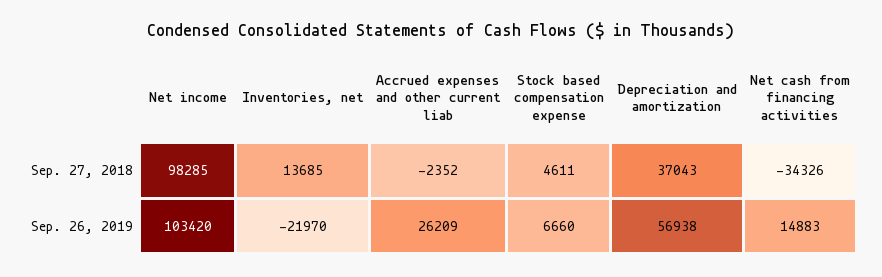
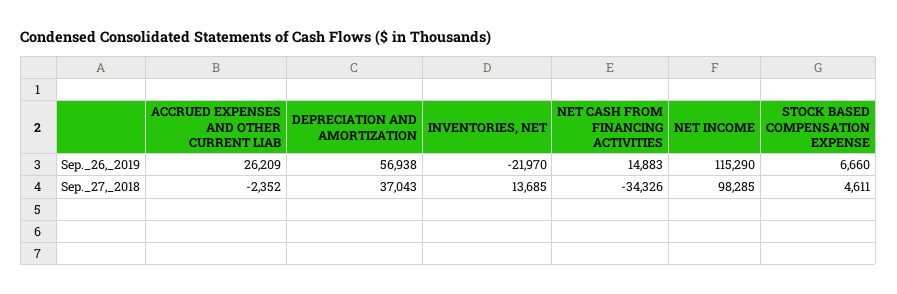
Net income, Sep. 26, 2019: 103420 -> 115290

